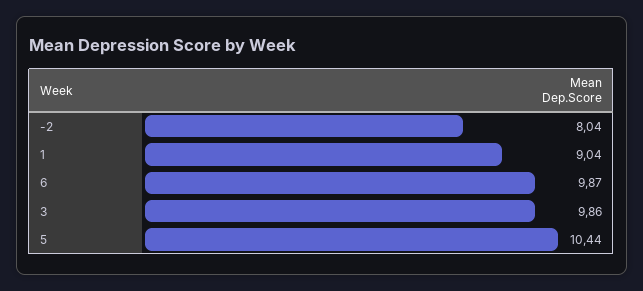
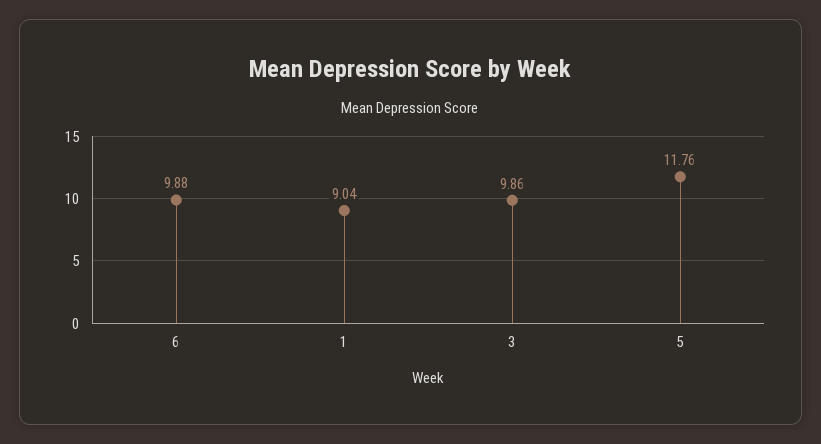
-2: 8.04 -> none
6: 9.87 -> 9.88
5: 10.44 -> 11.76

